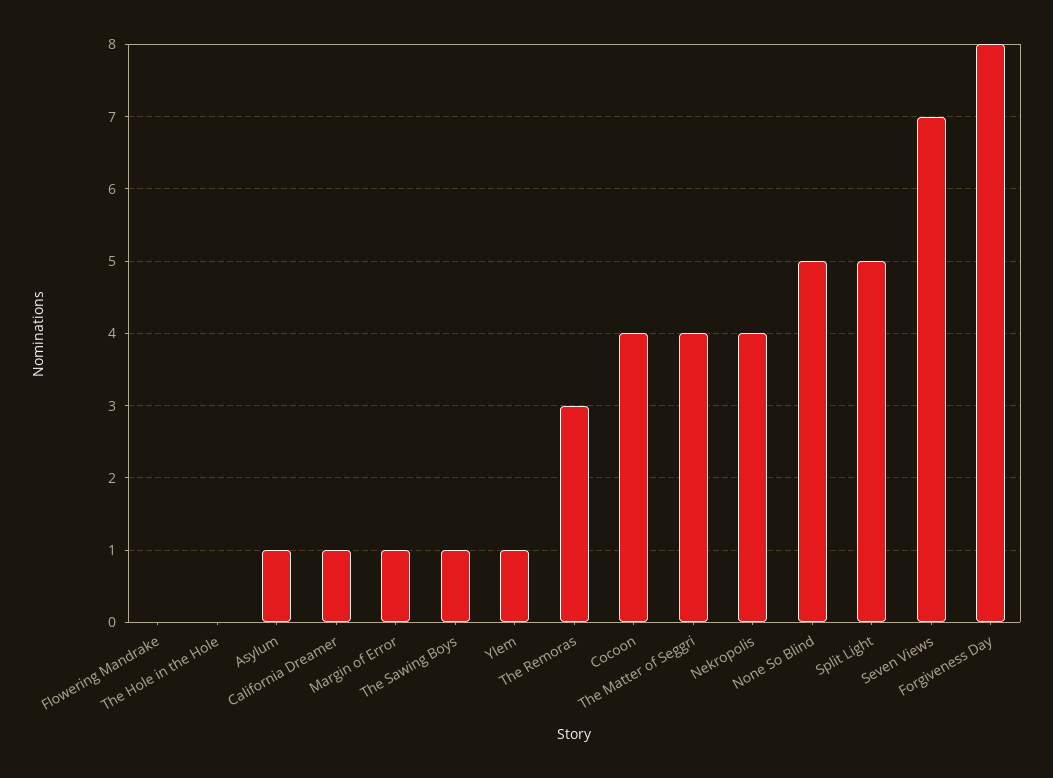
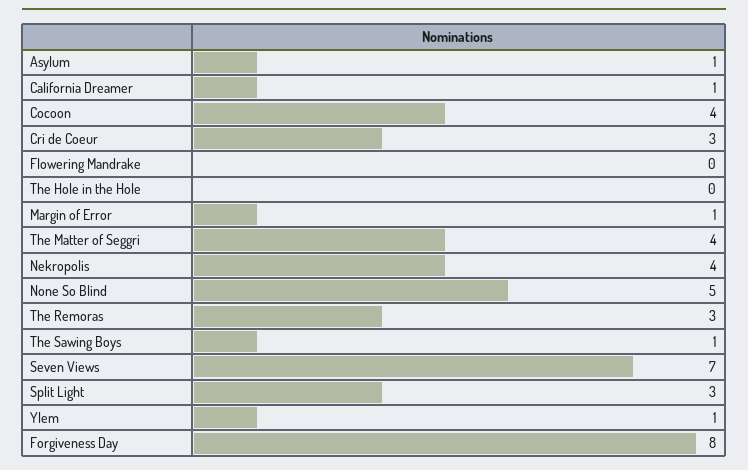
Split Light: 5 -> 3
Cri de Coeur: none -> 3

